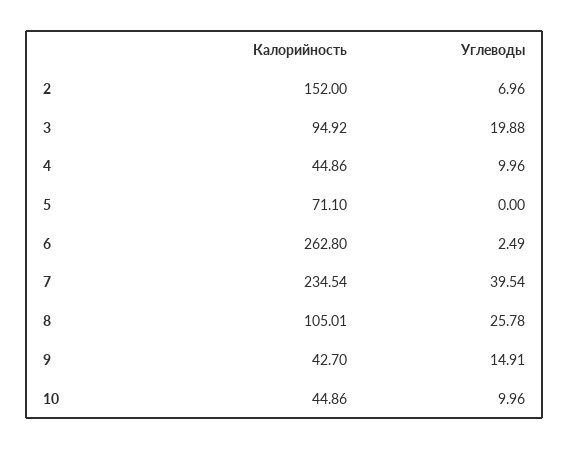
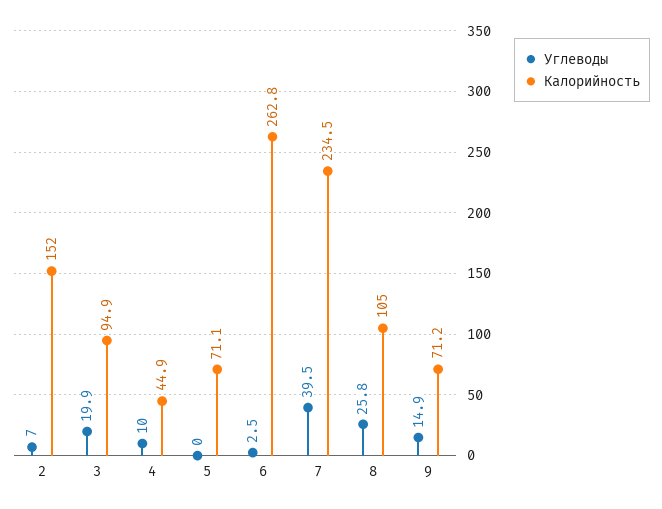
Калорийность, 9: 42.7 -> 71.2
Калорийность, 10: 44.86 -> none
Углеводы, 10: 9.96 -> none

